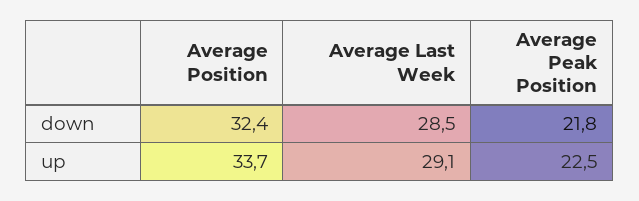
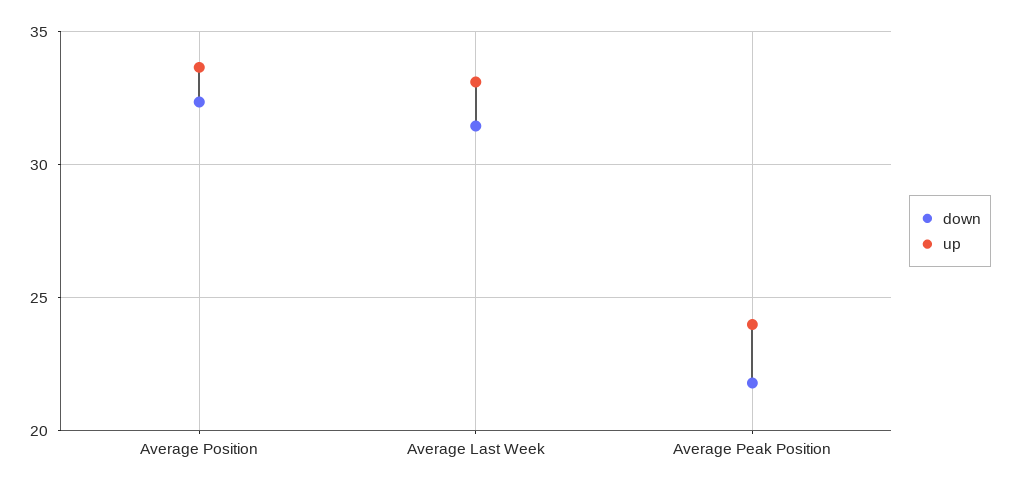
down, Average Last Week: 28.5 -> 31.5
up, Average Last Week: 29.1 -> 33
up, Average Peak Position: 22.5 -> 24

